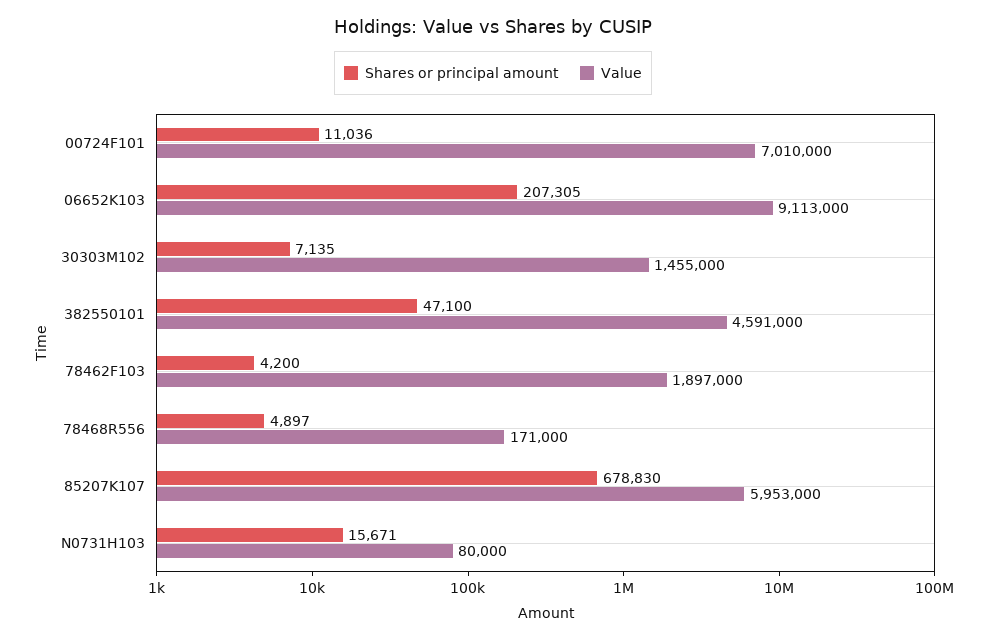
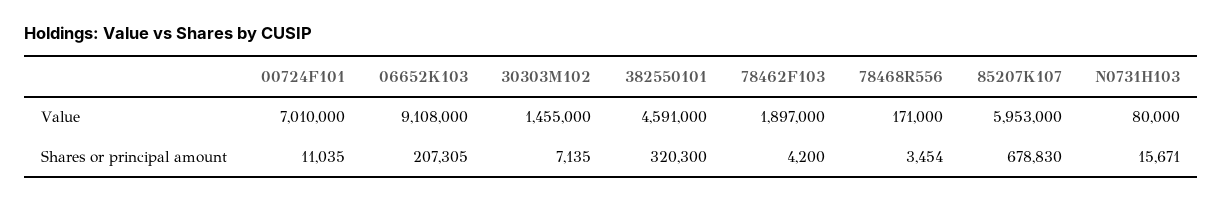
Shares or principal amount, 00724F101: 11036 -> 11035
Value, 06652K103: 9113000 -> 9108000
Shares or principal amount, 382550101: 47100 -> 320300
Shares or principal amount, 78468R556: 4897 -> 3454

